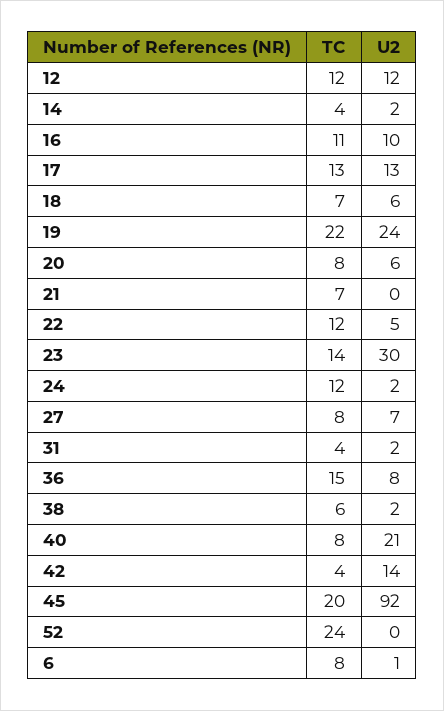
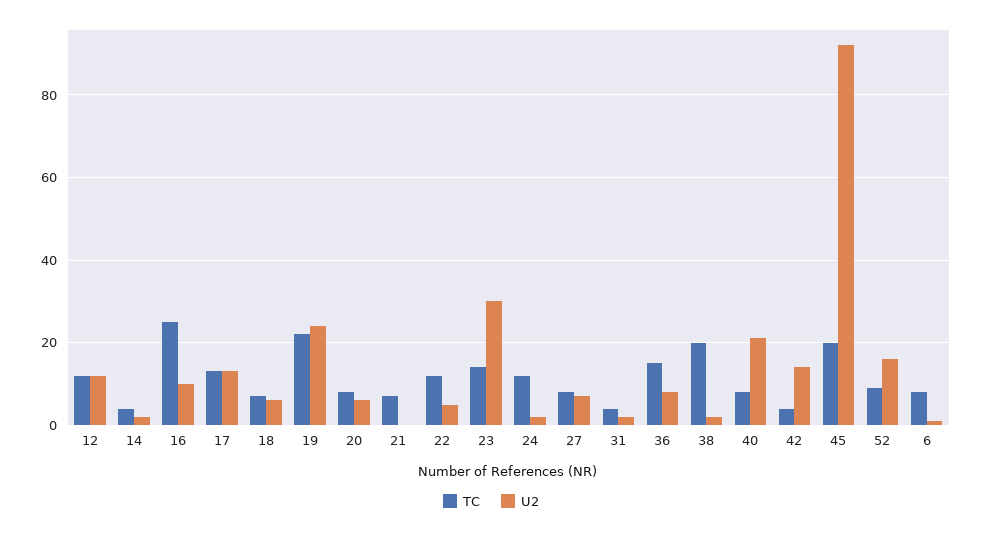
TC, 16: 11 -> 25
TC, 38: 6 -> 20
TC, 52: 24 -> 10
U2, 52: 0 -> 15

